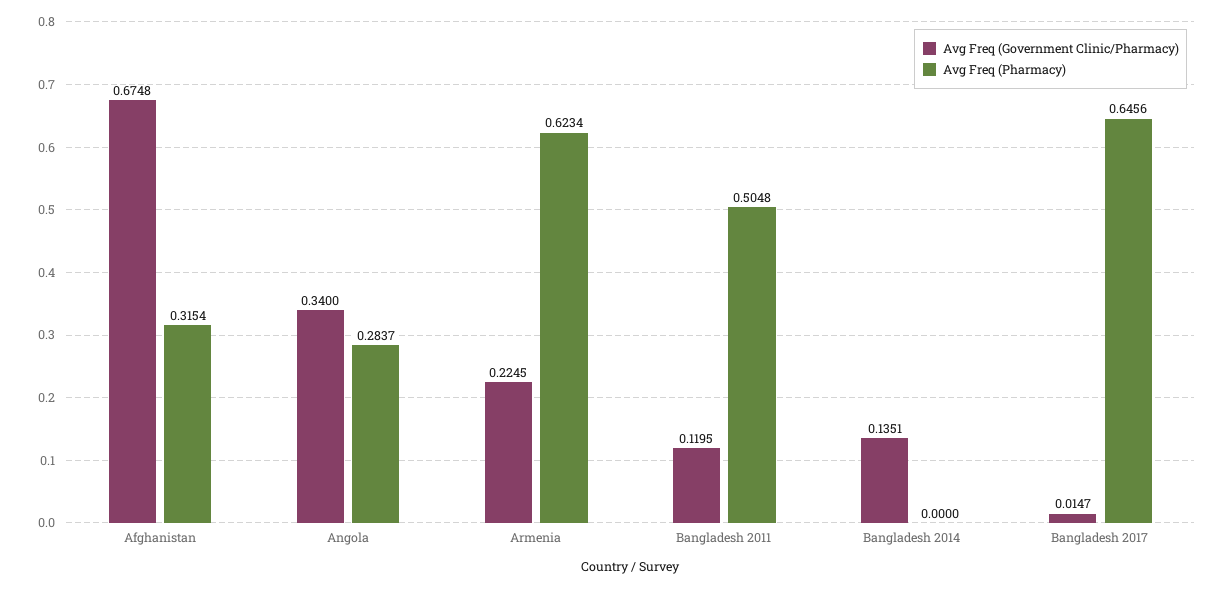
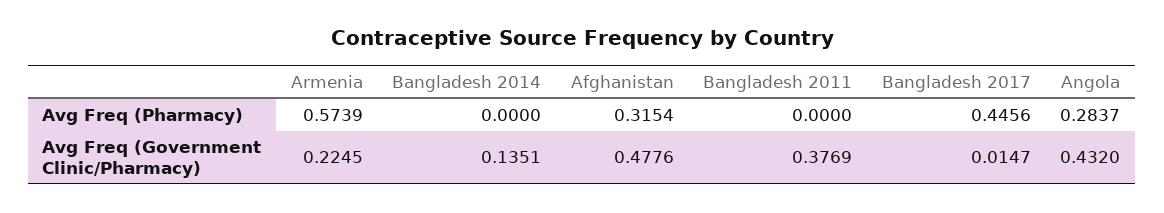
Avg Freq (Government Clinic/Pharmacy), Afghanistan: 0.6748 -> 0.4776
Avg Freq (Government Clinic/Pharmacy), Angola: 0.34 -> 0.432
Avg Freq (Pharmacy), Armenia: 0.6234 -> 0.5739
Avg Freq (Government Clinic/Pharmacy), Bangladesh 2011: 0.1195 -> 0.3769
Avg Freq (Pharmacy), Bangladesh 2011: 0.5048 -> 0
Avg Freq (Pharmacy), Bangladesh 2017: 0.6456 -> 0.4456

